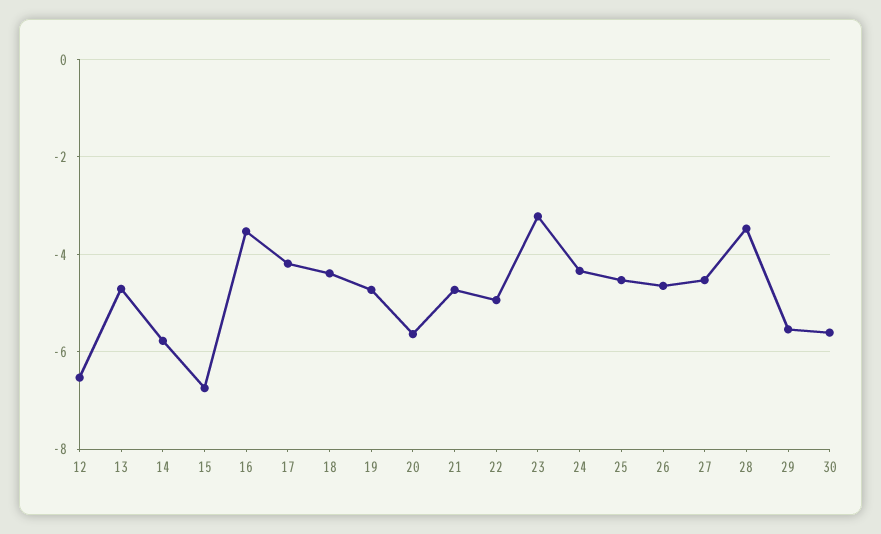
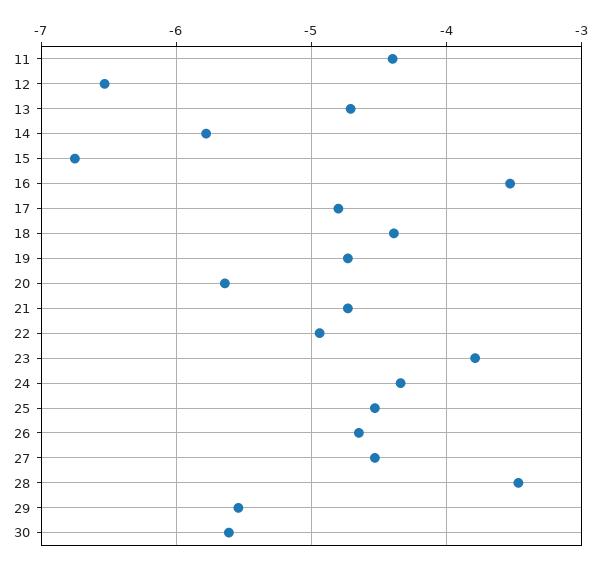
17: -4.2 -> -4.8
23: -3.2 -> -3.8
11: none -> -4.4

